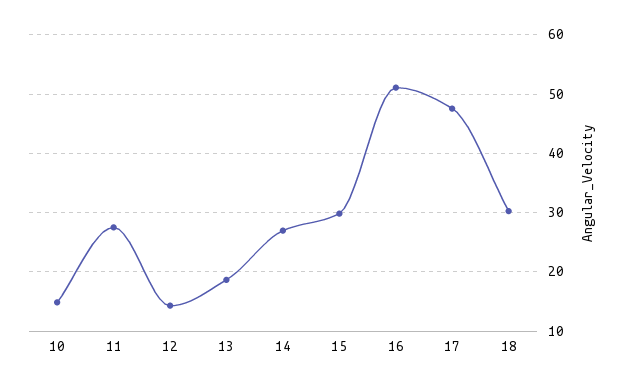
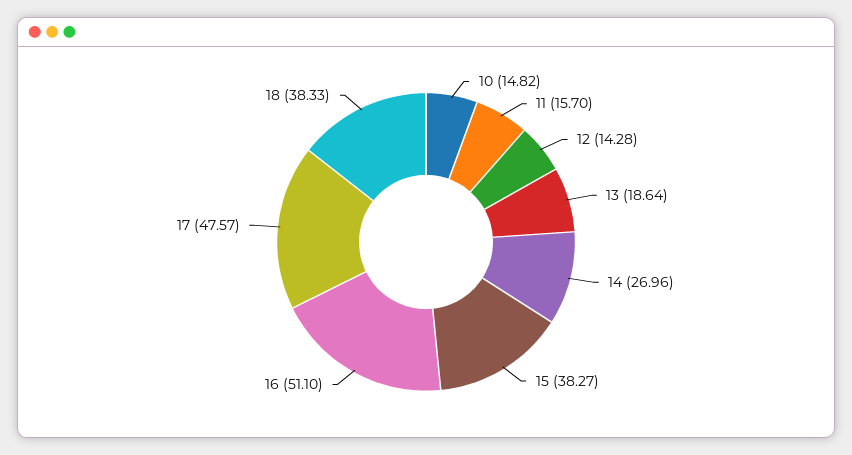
11: 28 -> 15.7
15: 30 -> 38.27
18: 30 -> 38.33

